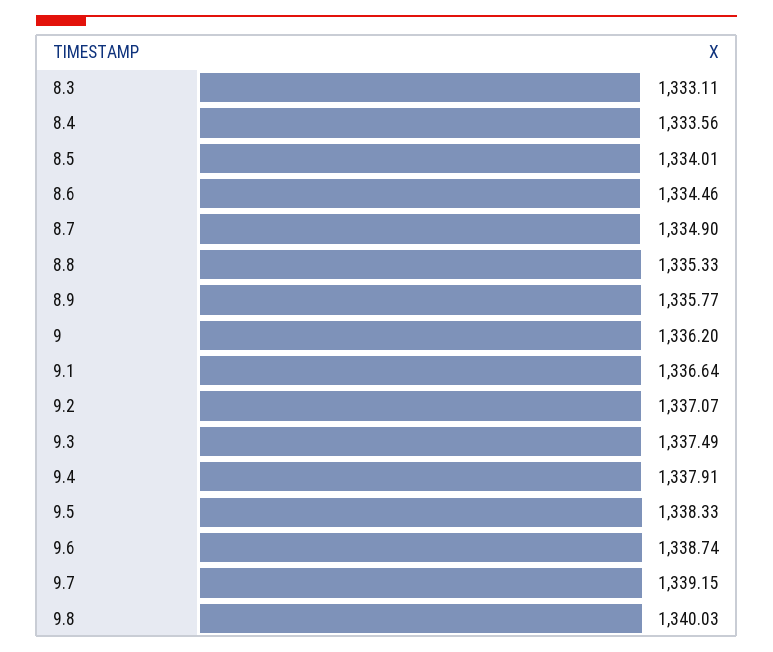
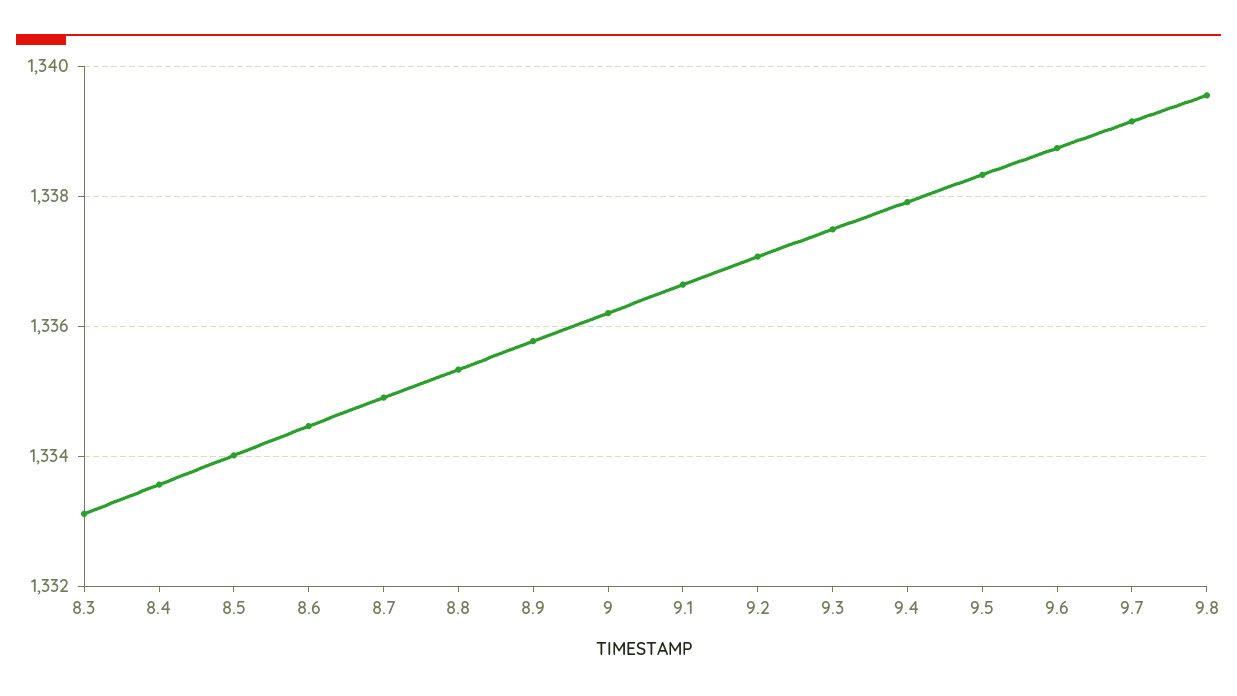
9.8: 1340.03 -> 1339.6

